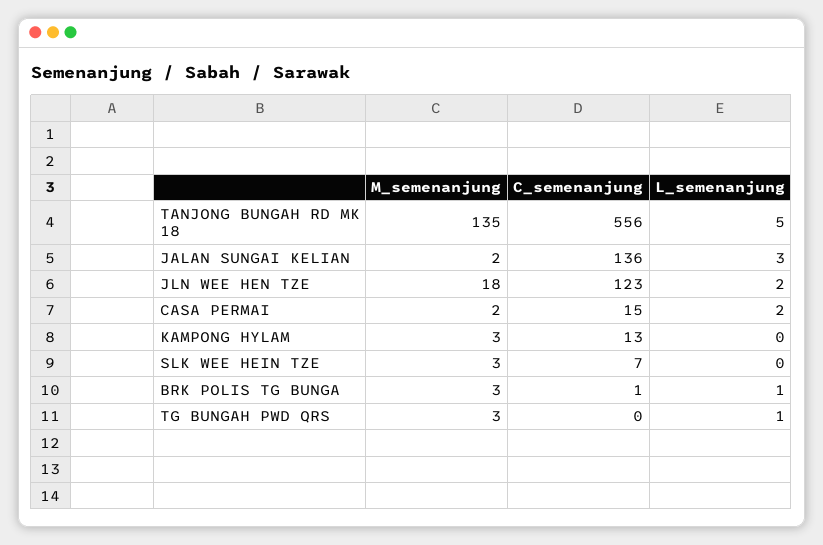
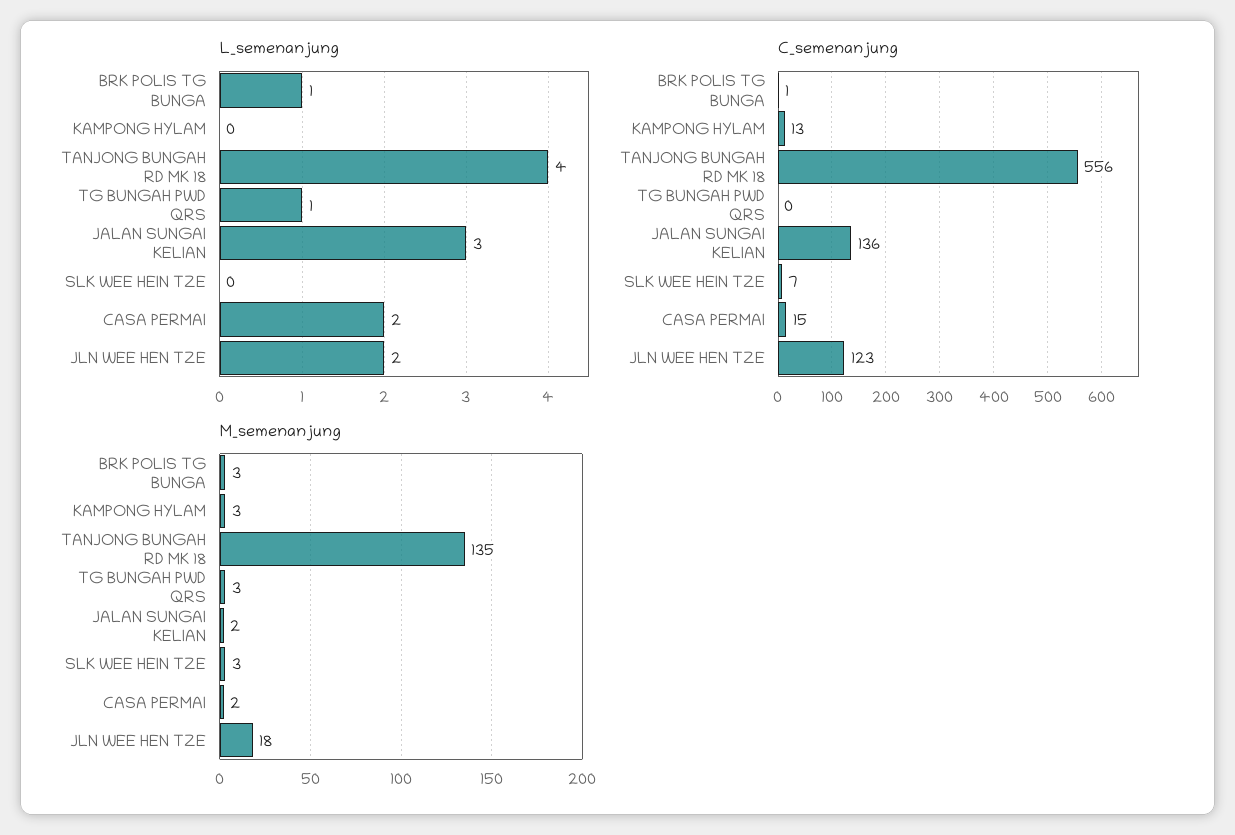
L_semenanjung, TANJONG BUNGAH RD MK 18: 5 -> 4

